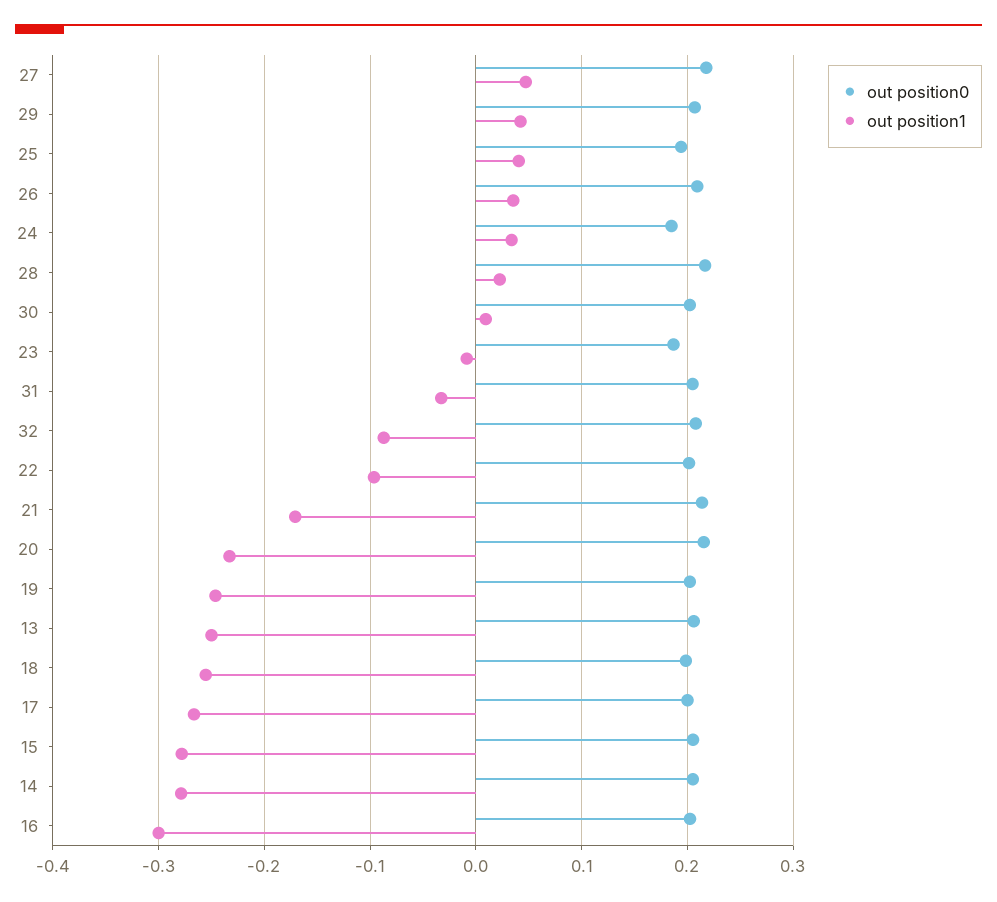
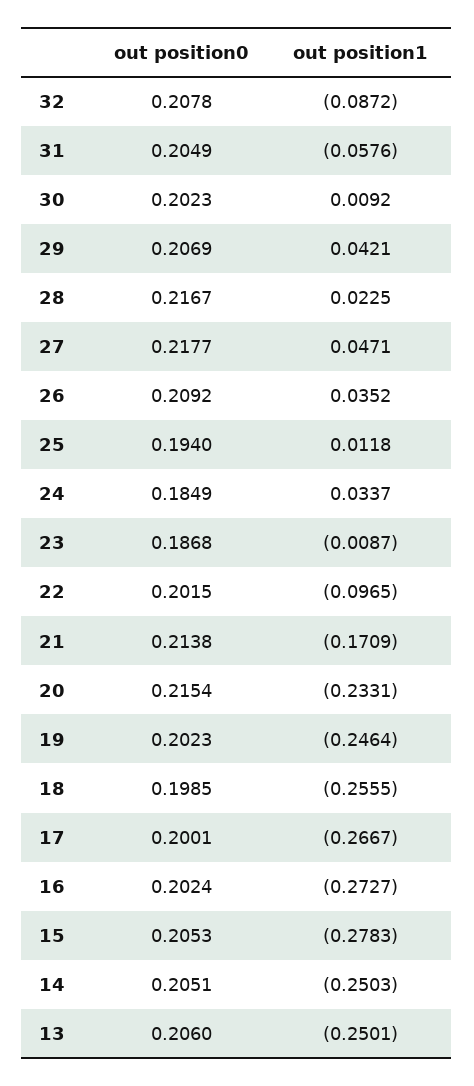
out position1, 25: 0.04 -> 0.0118
out position1, 31: -0.03 -> -0.0576
out position1, 14: -0.28 -> -0.2503
out position1, 16: -0.3 -> -0.2727

